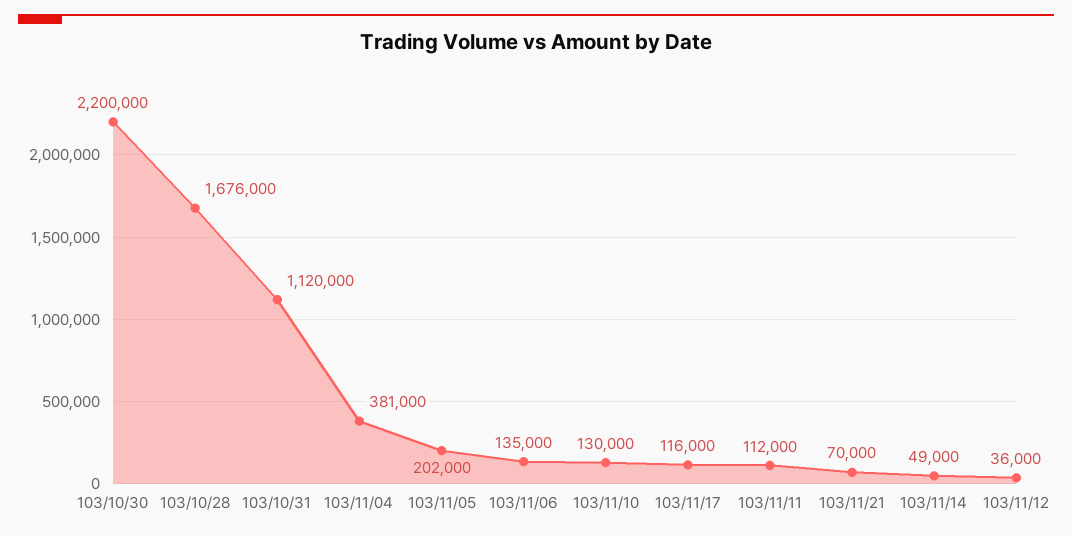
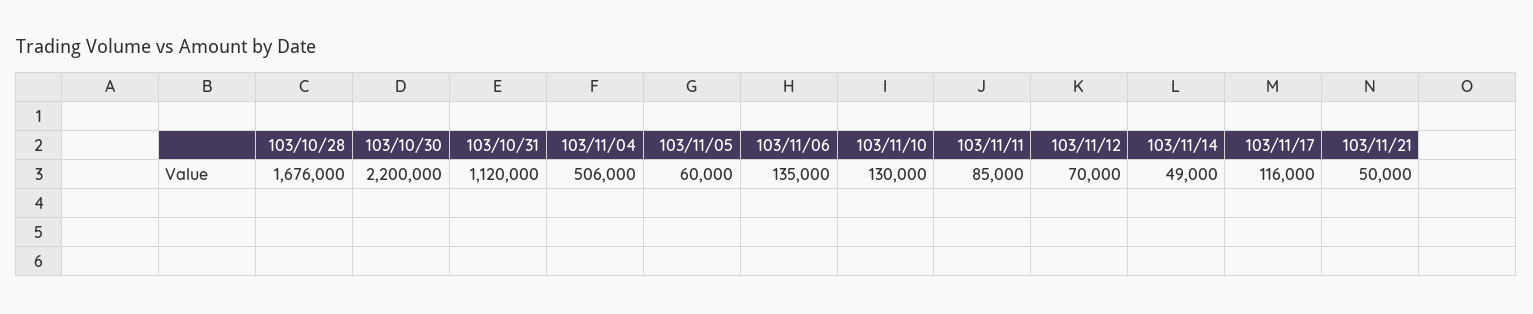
103/11/04: 381000 -> 506000
103/11/05: 202000 -> 60000
103/11/11: 112000 -> 85000
103/11/21: 70000 -> 50000
103/11/12: 36000 -> 70000

